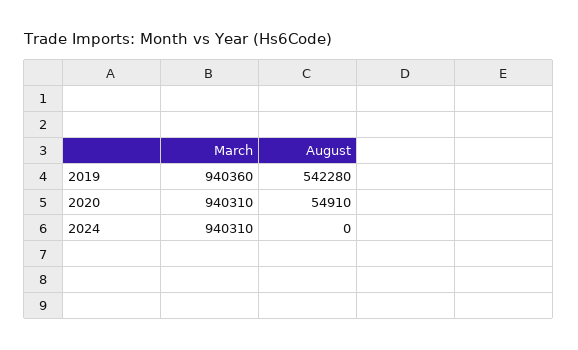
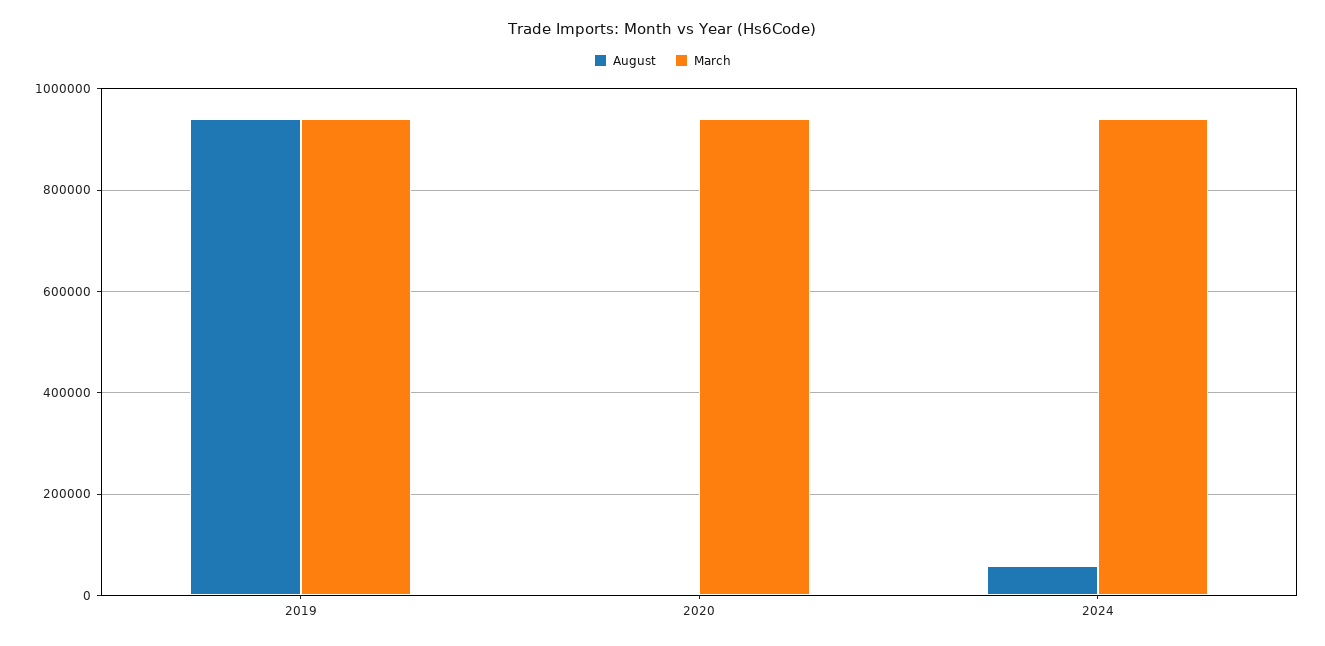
August, 2019: 542280 -> 940000
August, 2020: 54910 -> 0
August, 2024: 0 -> 60000

